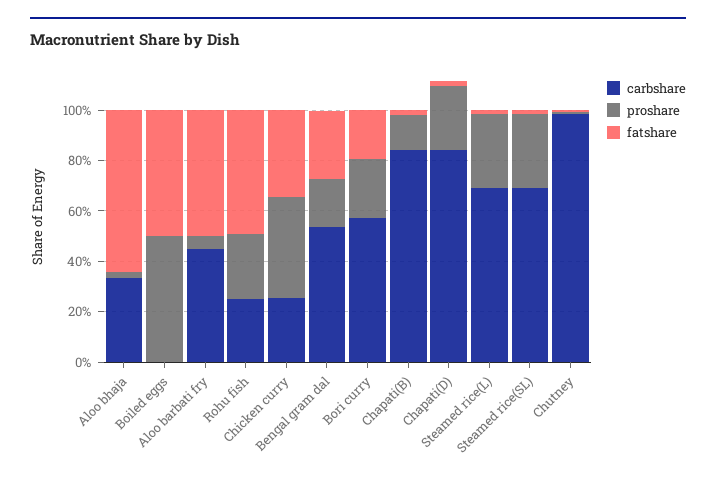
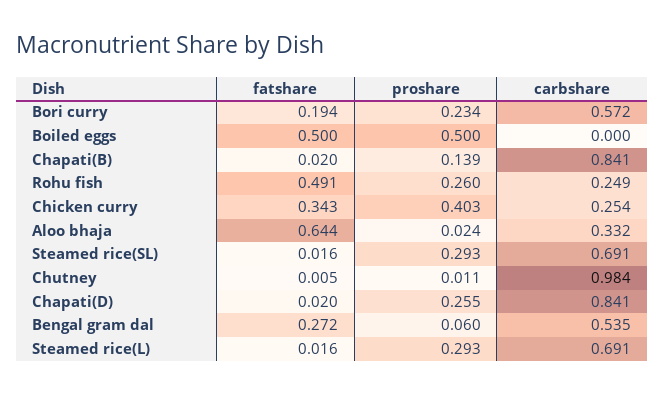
carbshare, Aloo barbati fry: 0.45 -> none
proshare, Aloo barbati fry: 0.05 -> none
fatshare, Aloo barbati fry: 0.5 -> none
proshare, Bengal gram dal: 0.2 -> 0.06

